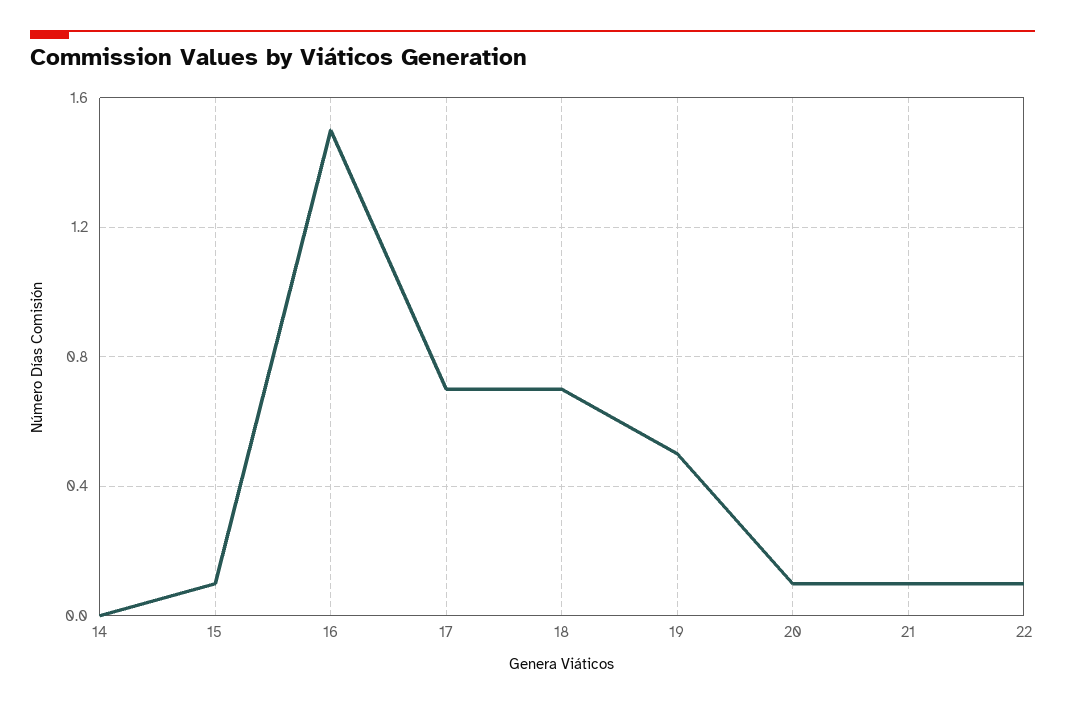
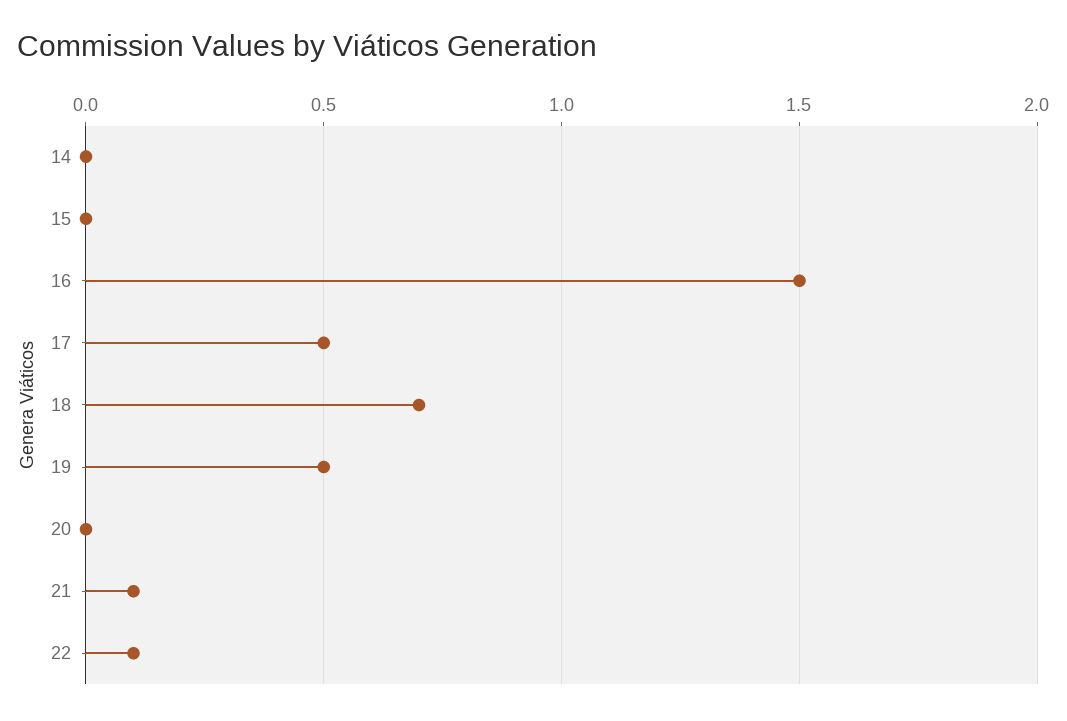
15: 0.1 -> 0
17: 0.7 -> 0.5
20: 0.1 -> 0

